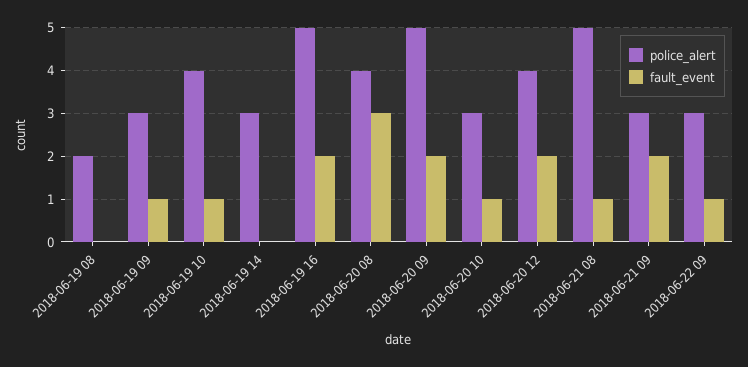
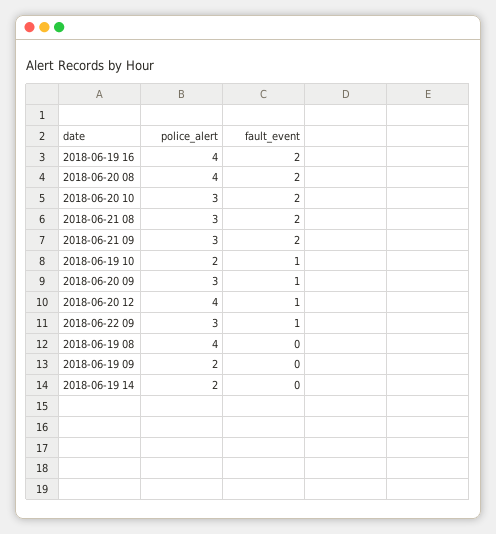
police_alert, 2018-06-19 08: 2 -> 4
police_alert, 2018-06-19 09: 3 -> 2
fault_event, 2018-06-19 09: 1 -> 0
police_alert, 2018-06-19 10: 4 -> 2
police_alert, 2018-06-19 14: 3 -> 2
police_alert, 2018-06-19 16: 5 -> 4
fault_event, 2018-06-20 08: 3 -> 2
police_alert, 2018-06-20 09: 5 -> 3
fault_event, 2018-06-20 09: 2 -> 1
fault_event, 2018-06-20 10: 1 -> 2
fault_event, 2018-06-20 12: 2 -> 1
police_alert, 2018-06-21 08: 5 -> 3
fault_event, 2018-06-21 08: 1 -> 2

